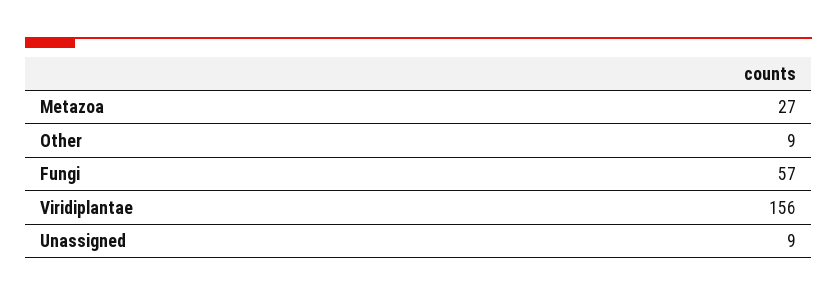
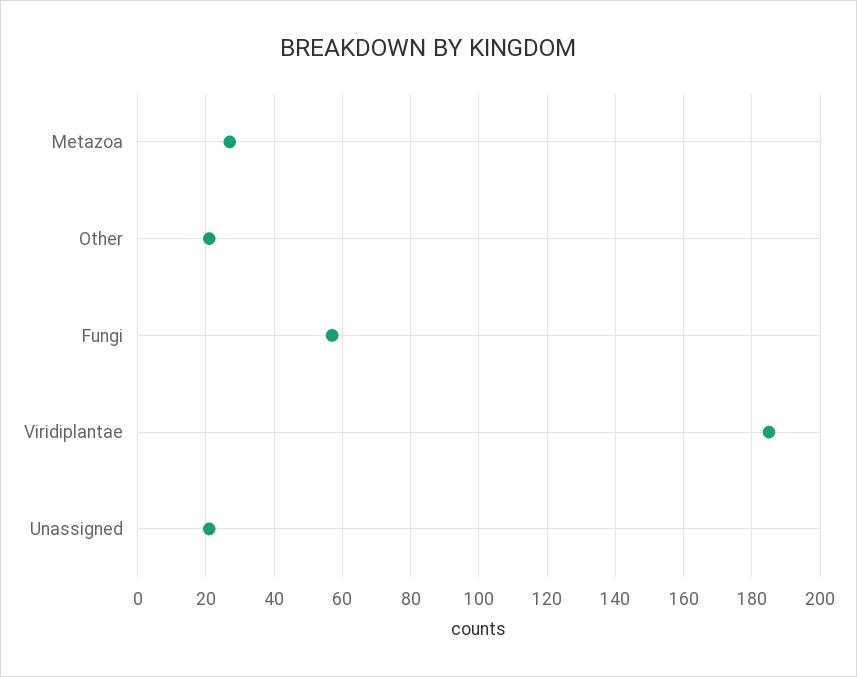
Other: 9 -> 20
Viridiplantae: 156 -> 185
Unassigned: 9 -> 20

